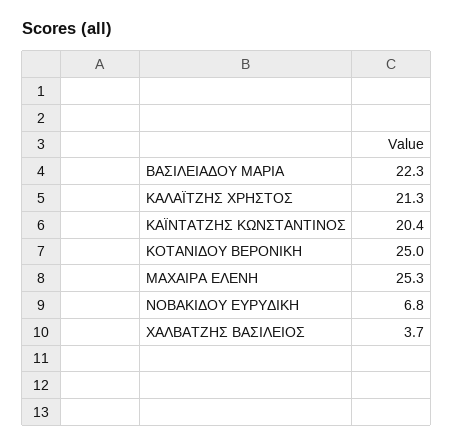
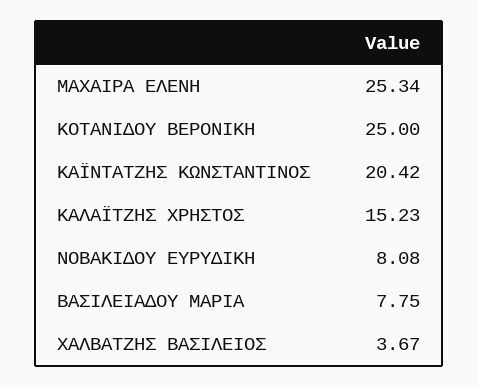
ΒΑΣΙΛΕΙΑΔΟΥ ΜΑΡΙΑ: 22.3 -> 7.75
ΚΑΛΑΪΤΖΗΣ ΧΡΗΣΤΟΣ: 21.3 -> 15.23
ΝΟΒΑΚΙΔΟΥ ΕΥΡΥΔΙΚΗ: 6.8 -> 8.08

